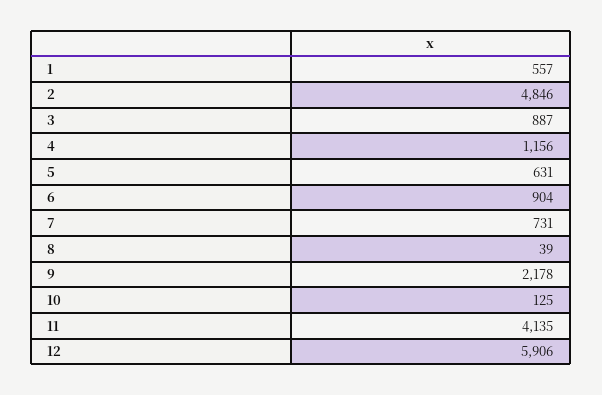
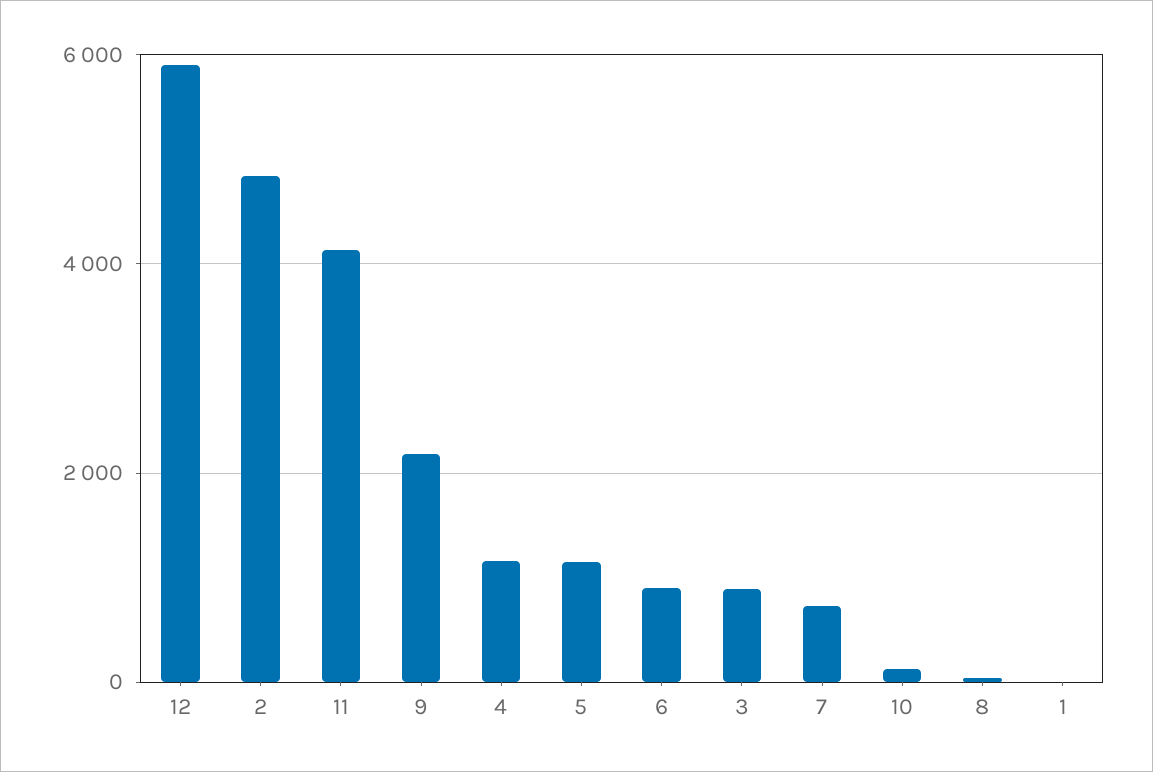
1: 557 -> 0
5: 631 -> 1200

